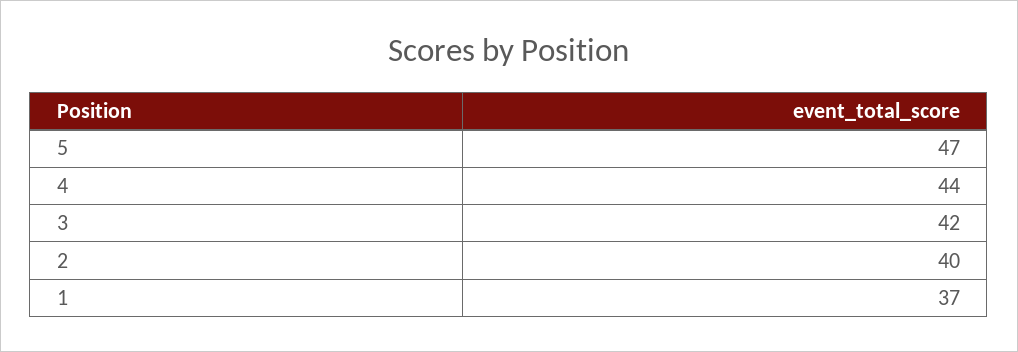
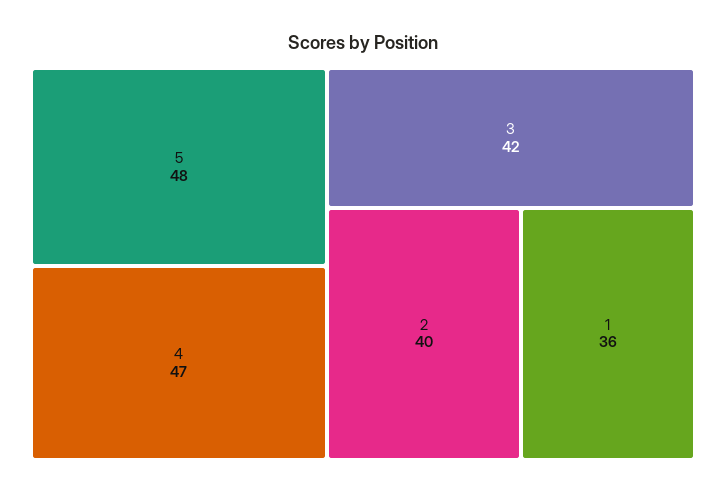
5: 47 -> 48
4: 44 -> 47
1: 37 -> 36

